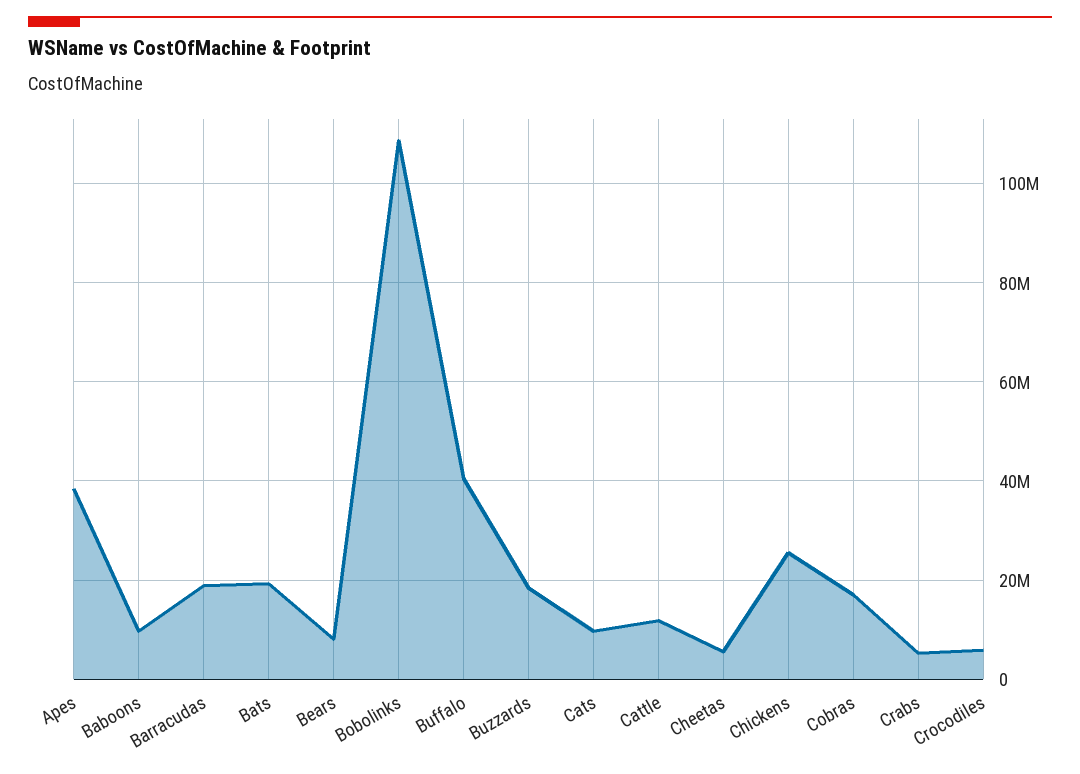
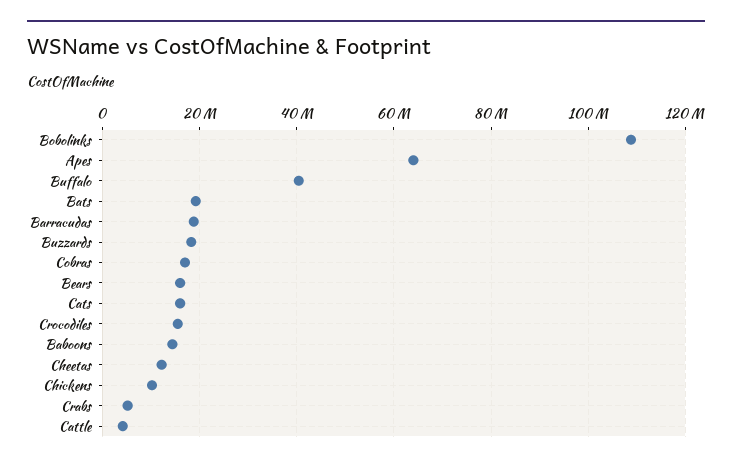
Apes: 38000000 -> 64000000
Baboons: 10000000 -> 14000000
Bears: 8000000 -> 16000000
Cats: 10000000 -> 16000000
Cattle: 12000000 -> 4000000
Cheetas: 6000000 -> 12000000
Chickens: 26000000 -> 10000000
Crocodiles: 6000000 -> 16000000

